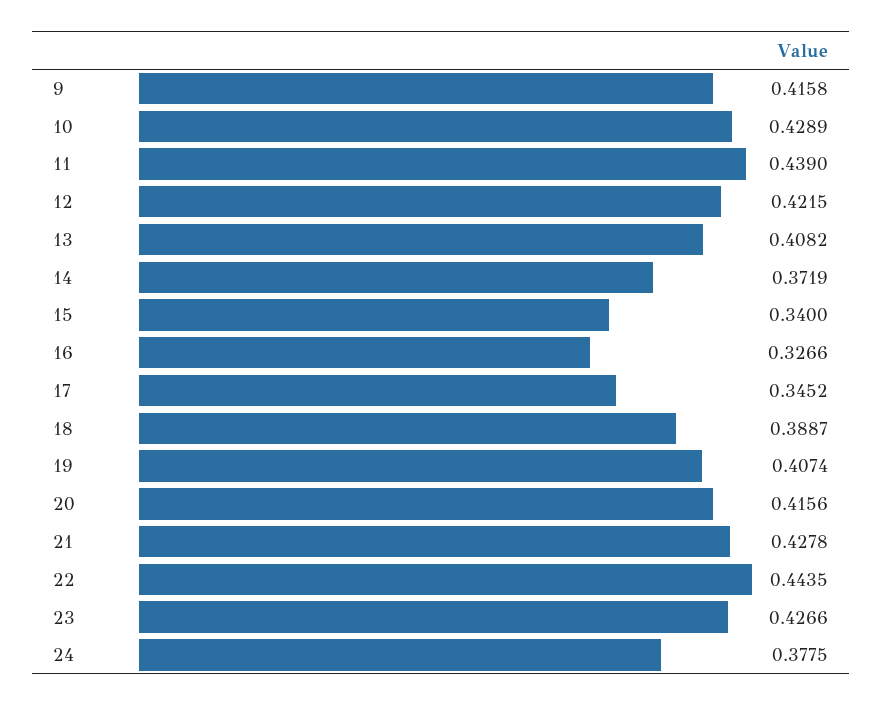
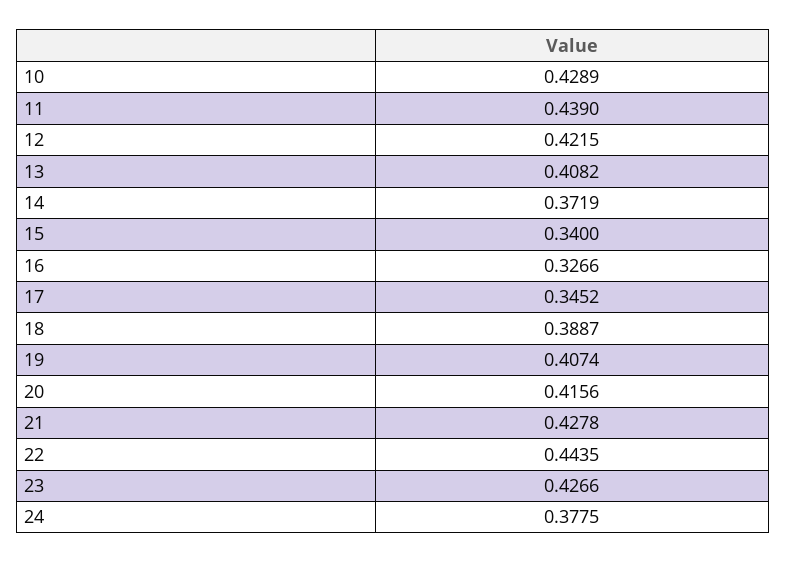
9: 0.4158 -> none

